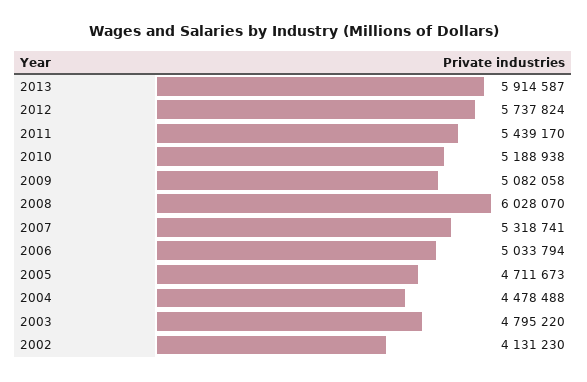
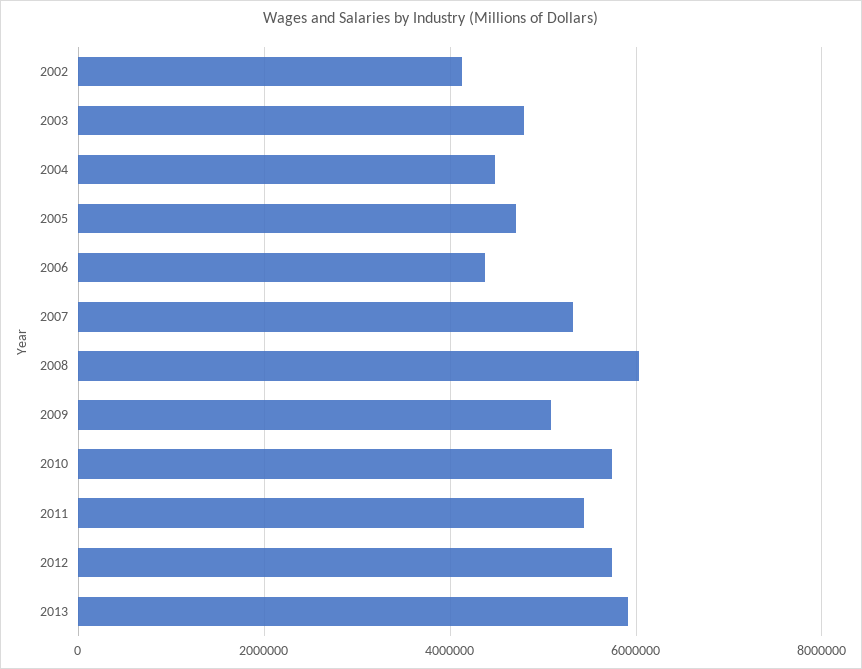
2010: 5188938 -> 5800000
2006: 5033794 -> 4400000

